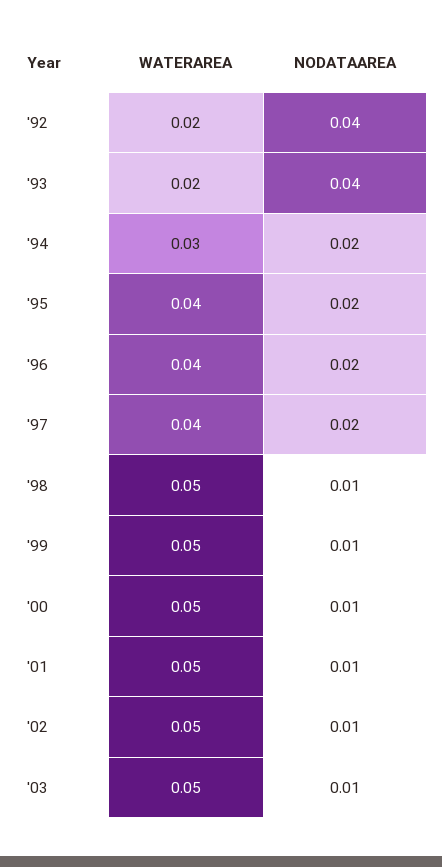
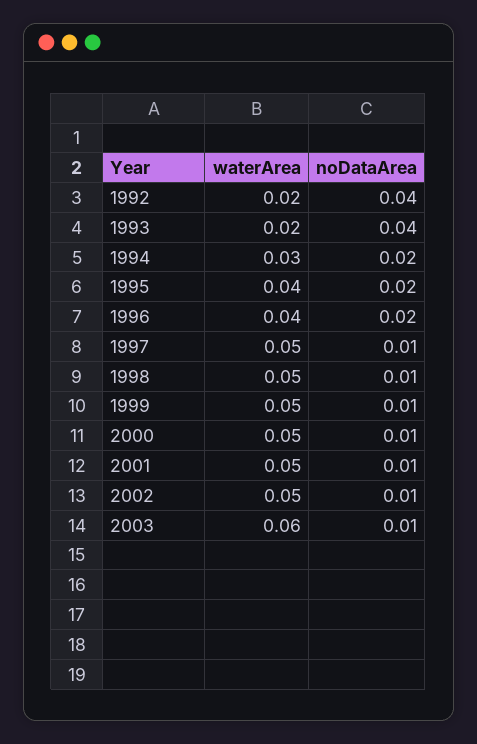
WATERAREA, '97: 0.04 -> 0.05
NODATAAREA, '97: 0.02 -> 0.01
WATERAREA, '03: 0.05 -> 0.06

